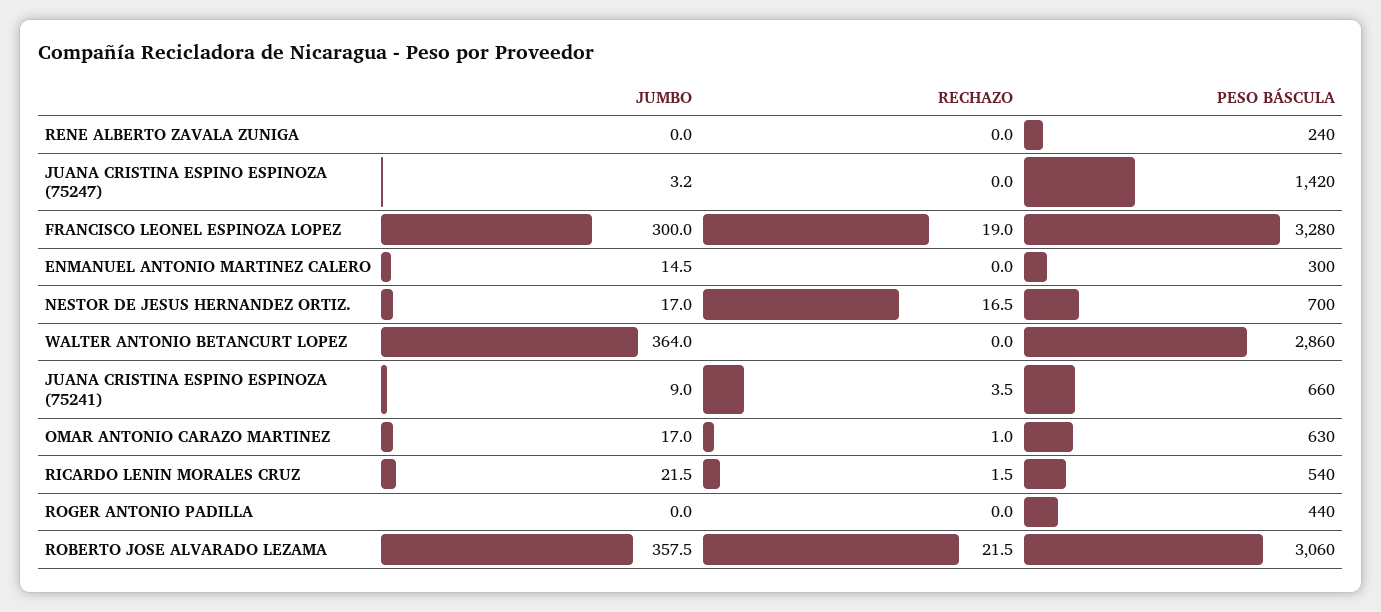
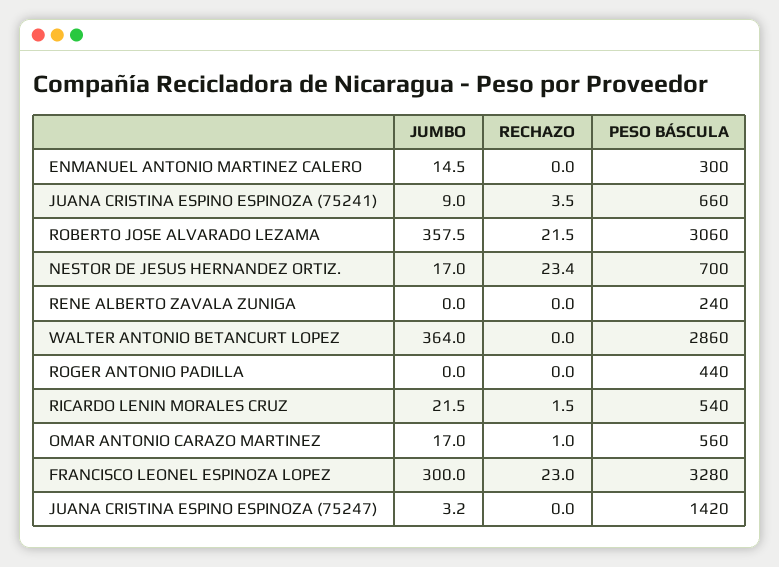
RECHAZO, FRANCISCO LEONEL ESPINOZA LOPEZ: 19 -> 23
RECHAZO, NESTOR DE JESUS HERNANDEZ ORTIZ.: 16.5 -> 23.4
PESO BÁSCULA, OMAR ANTONIO CARAZO MARTINEZ: 630 -> 560

